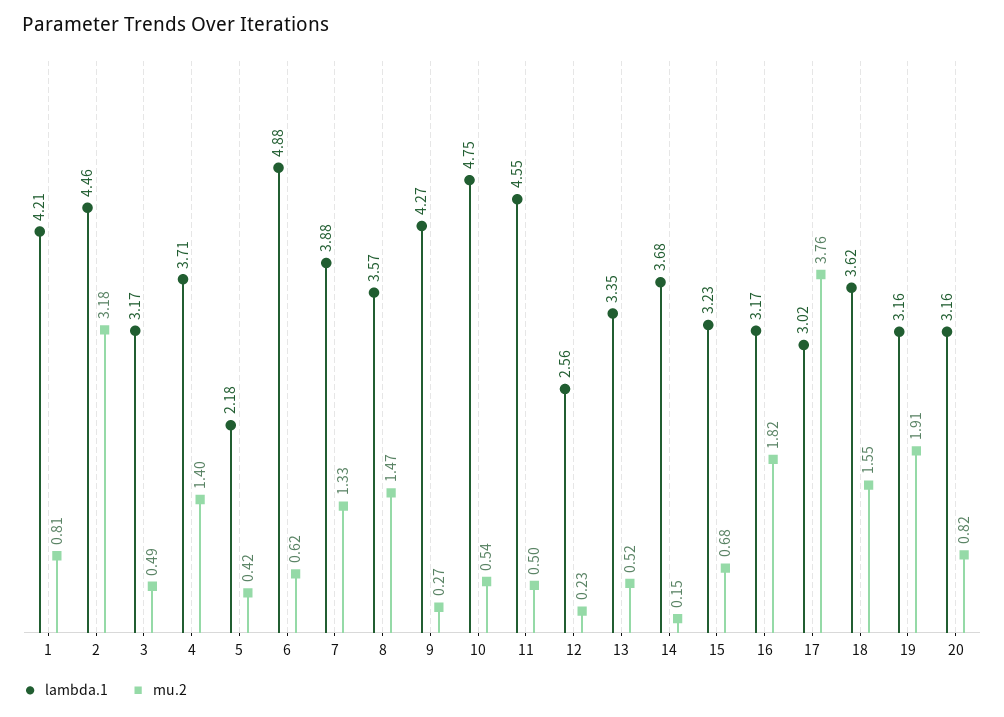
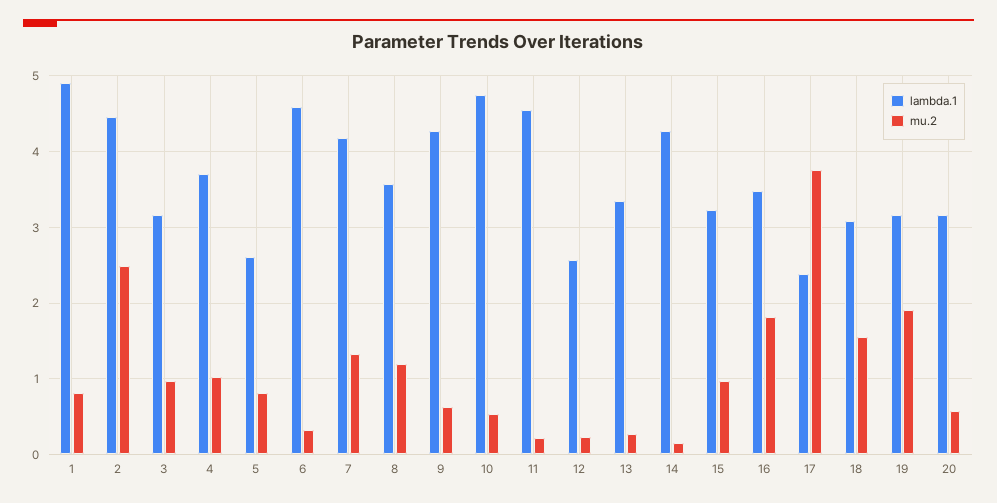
lambda.1, 1: 4.21 -> 4.9
mu.2, 2: 3.18 -> 2.5
mu.2, 3: 0.49 -> 1
mu.2, 4: 1.4 -> 1
lambda.1, 5: 2.18 -> 2.6
mu.2, 5: 0.42 -> 0.8
lambda.1, 6: 4.88 -> 4.6
mu.2, 6: 0.62 -> 0.3
lambda.1, 7: 3.88 -> 4.2
mu.2, 8: 1.47 -> 1.2
mu.2, 9: 0.27 -> 0.6
mu.2, 11: 0.5 -> 0.2
mu.2, 13: 0.52 -> 0.3
lambda.1, 14: 3.68 -> 4.3
mu.2, 15: 0.68 -> 1
lambda.1, 16: 3.17 -> 3.5
lambda.1, 17: 3.02 -> 2.4
lambda.1, 18: 3.62 -> 3.1
mu.2, 20: 0.82 -> 0.6

